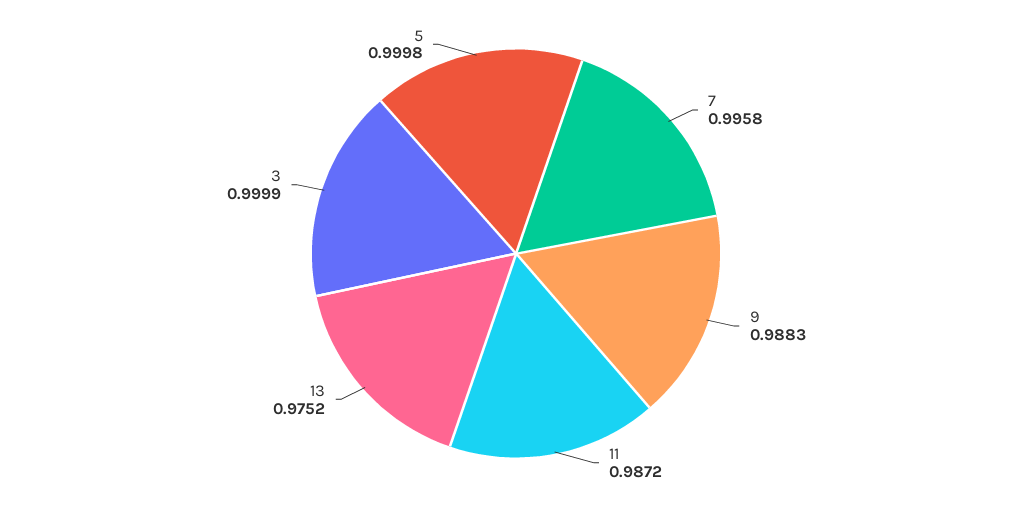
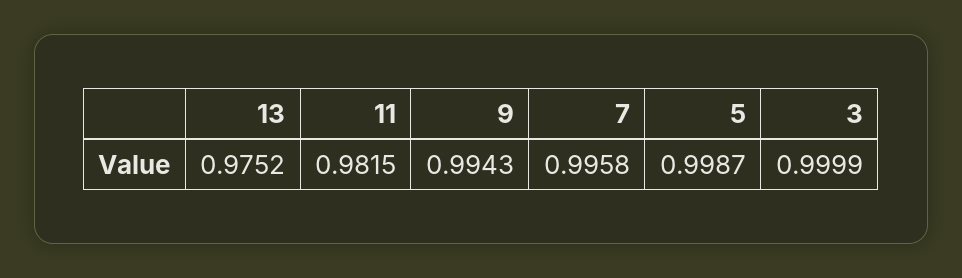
9: 0.9883 -> 0.9943
11: 0.9872 -> 0.9815
5: 0.9998 -> 0.9987

